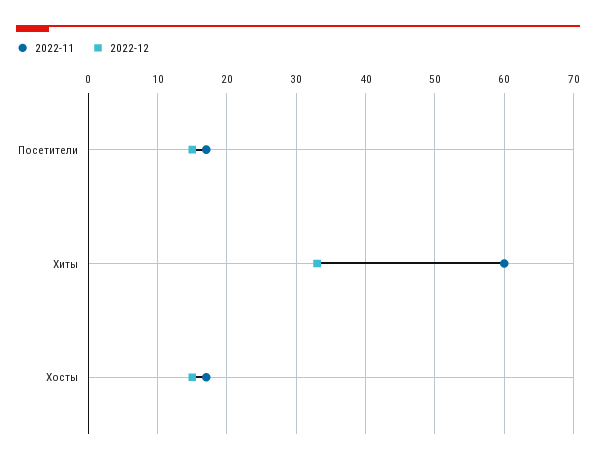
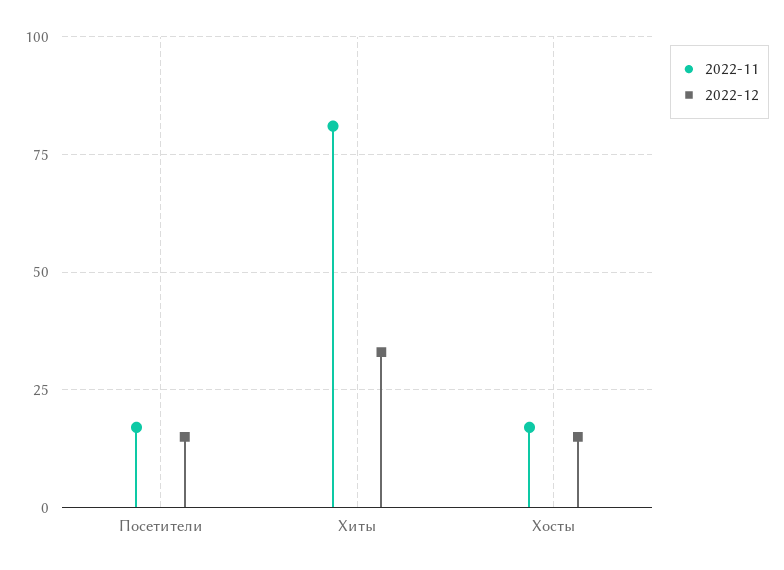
2022-11, Хиты: 60 -> 80

